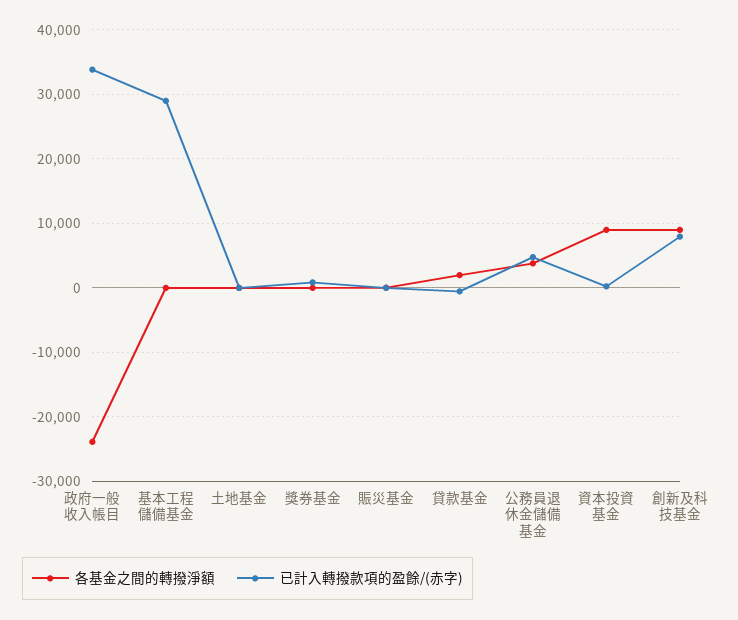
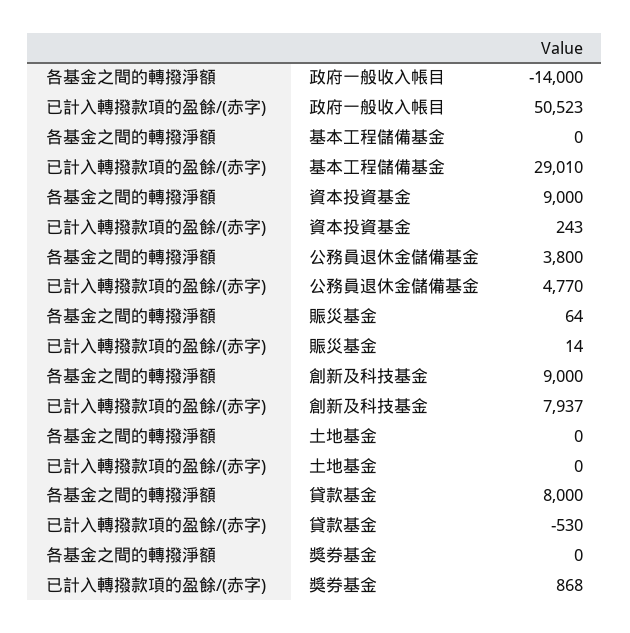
各基金之間的轉撥淨額, 政府一般收入帳目: -24000 -> -14000
已計入轉撥款項的盈餘/(赤字), 政府一般收入帳目: 34000 -> 50523
各基金之間的轉撥淨額, 貸款基金: 2000 -> 8000

